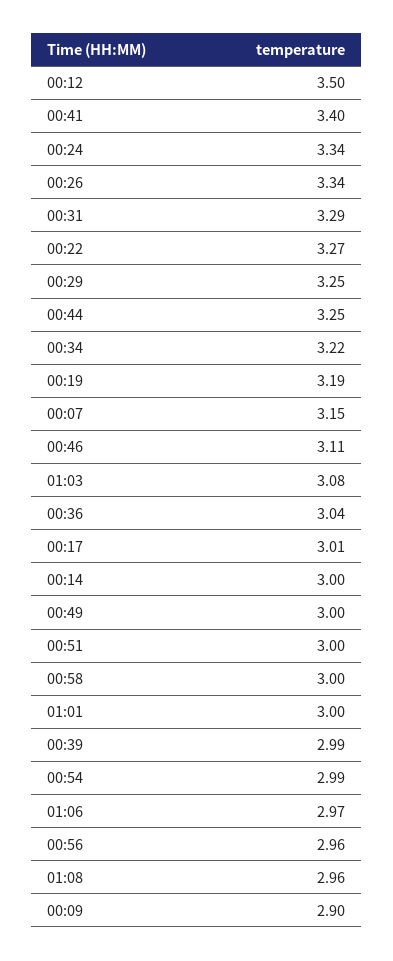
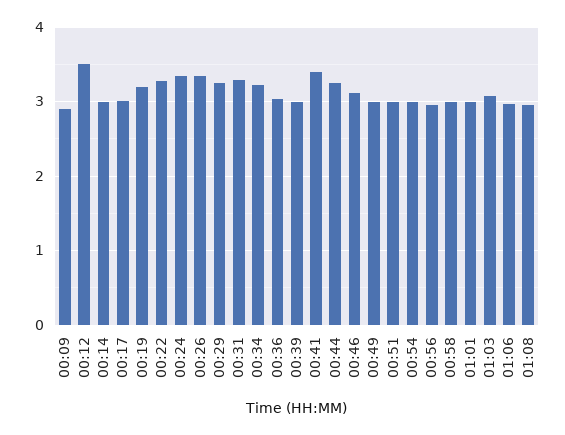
00:07: 3.15 -> none

